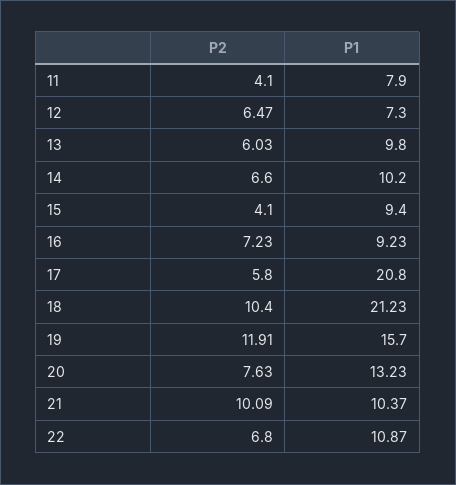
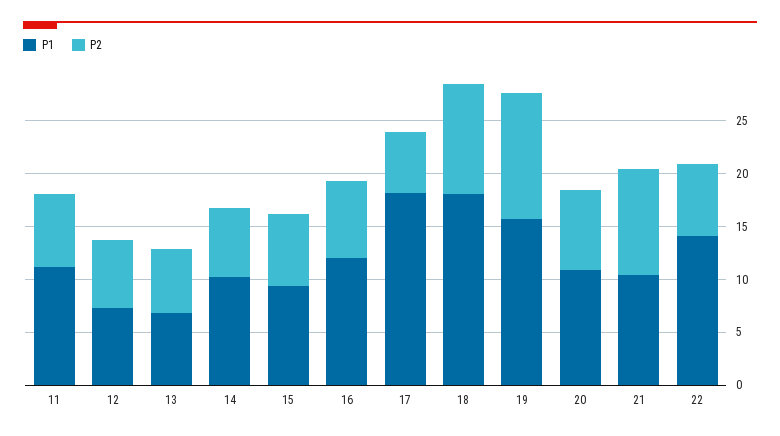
P2, 11: 4.1 -> 7
P1, 11: 7.9 -> 11
P1, 13: 9.8 -> 7
P2, 15: 4.1 -> 7
P1, 16: 9.23 -> 12
P1, 17: 20.8 -> 18
P1, 18: 21.23 -> 18
P1, 20: 13.23 -> 11
P1, 22: 10.87 -> 14

